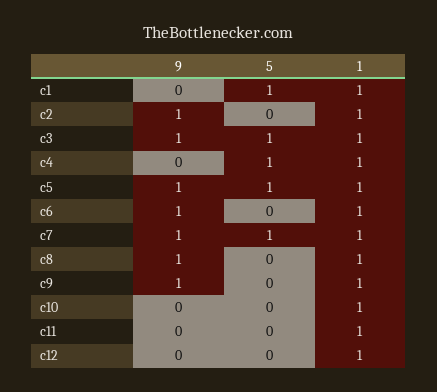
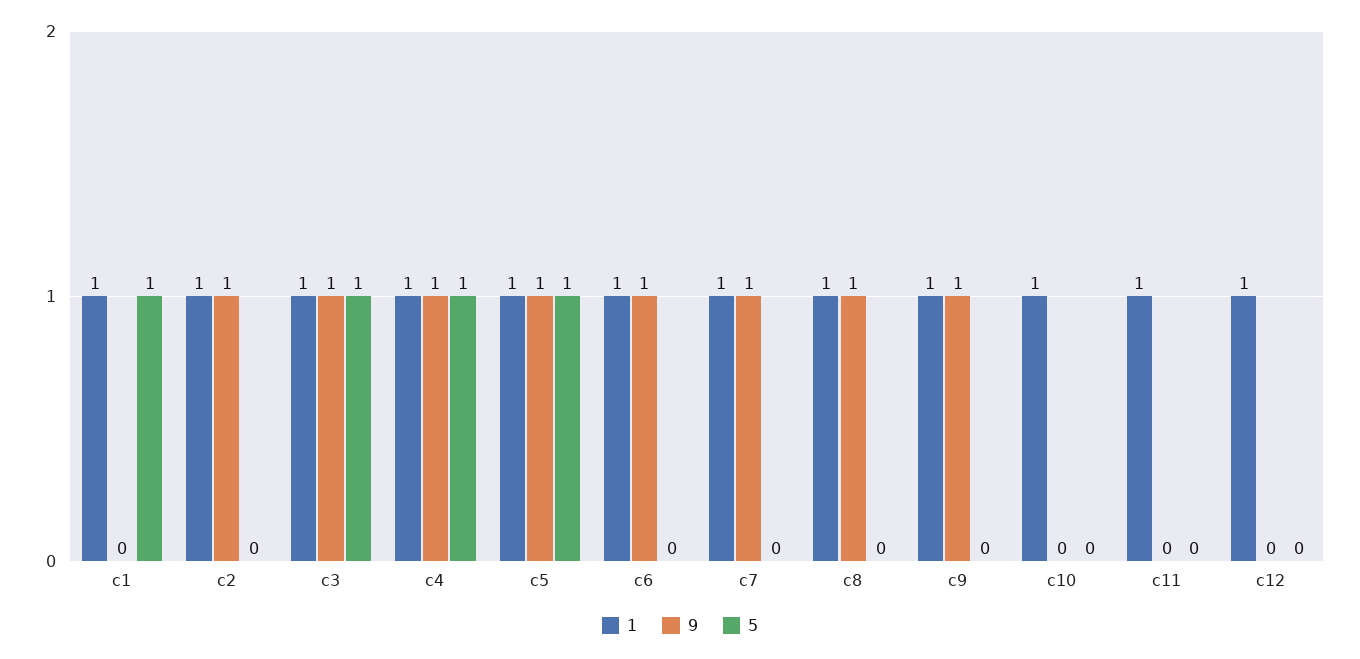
9, c4: 0 -> 1
5, c7: 1 -> 0

